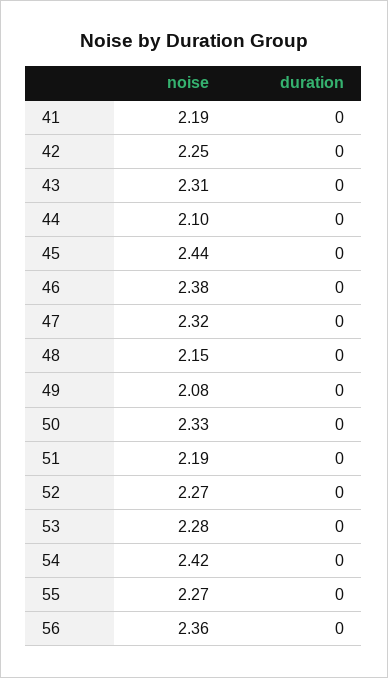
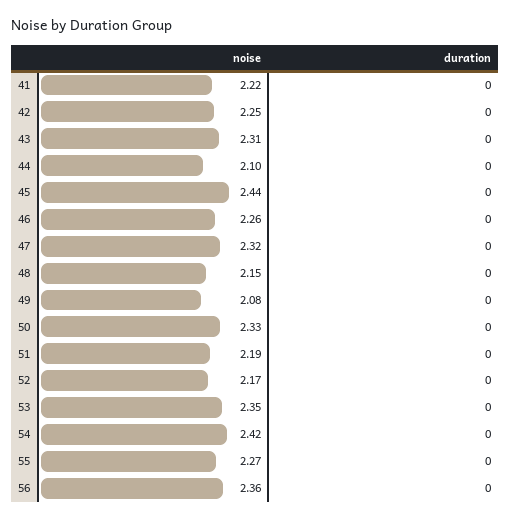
noise, 41: 2.19 -> 2.22
noise, 46: 2.38 -> 2.26
noise, 52: 2.27 -> 2.17
noise, 53: 2.28 -> 2.35

